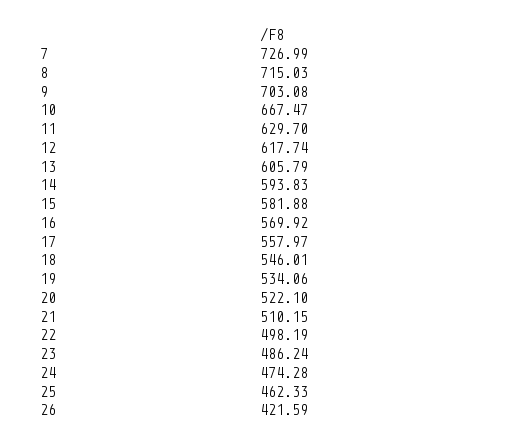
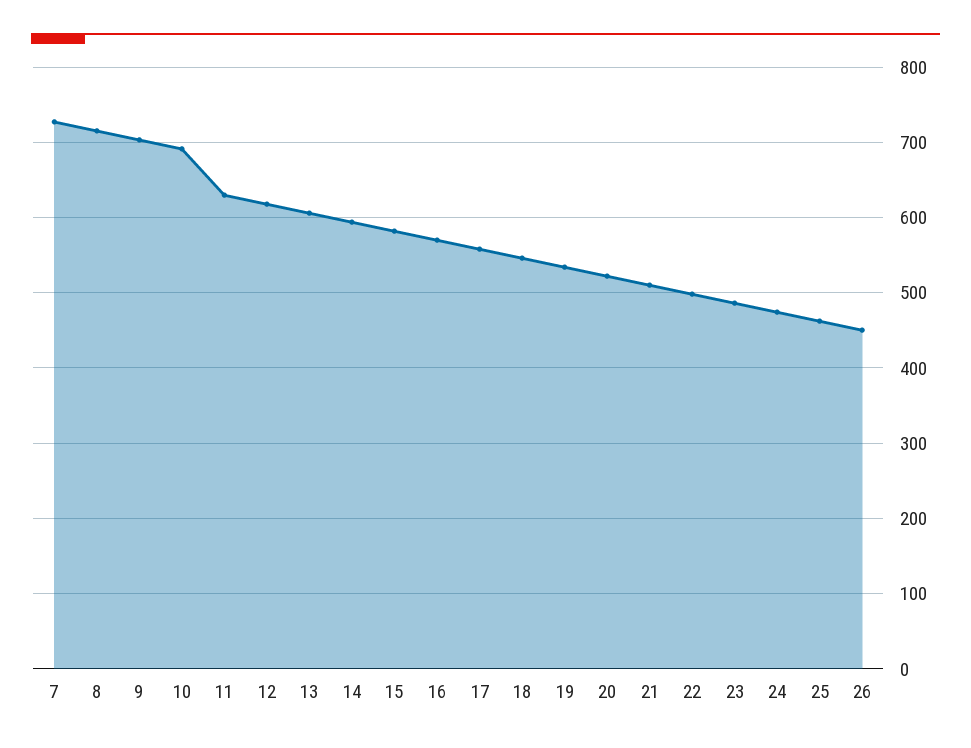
10: 667.47 -> 690
26: 421.59 -> 450

